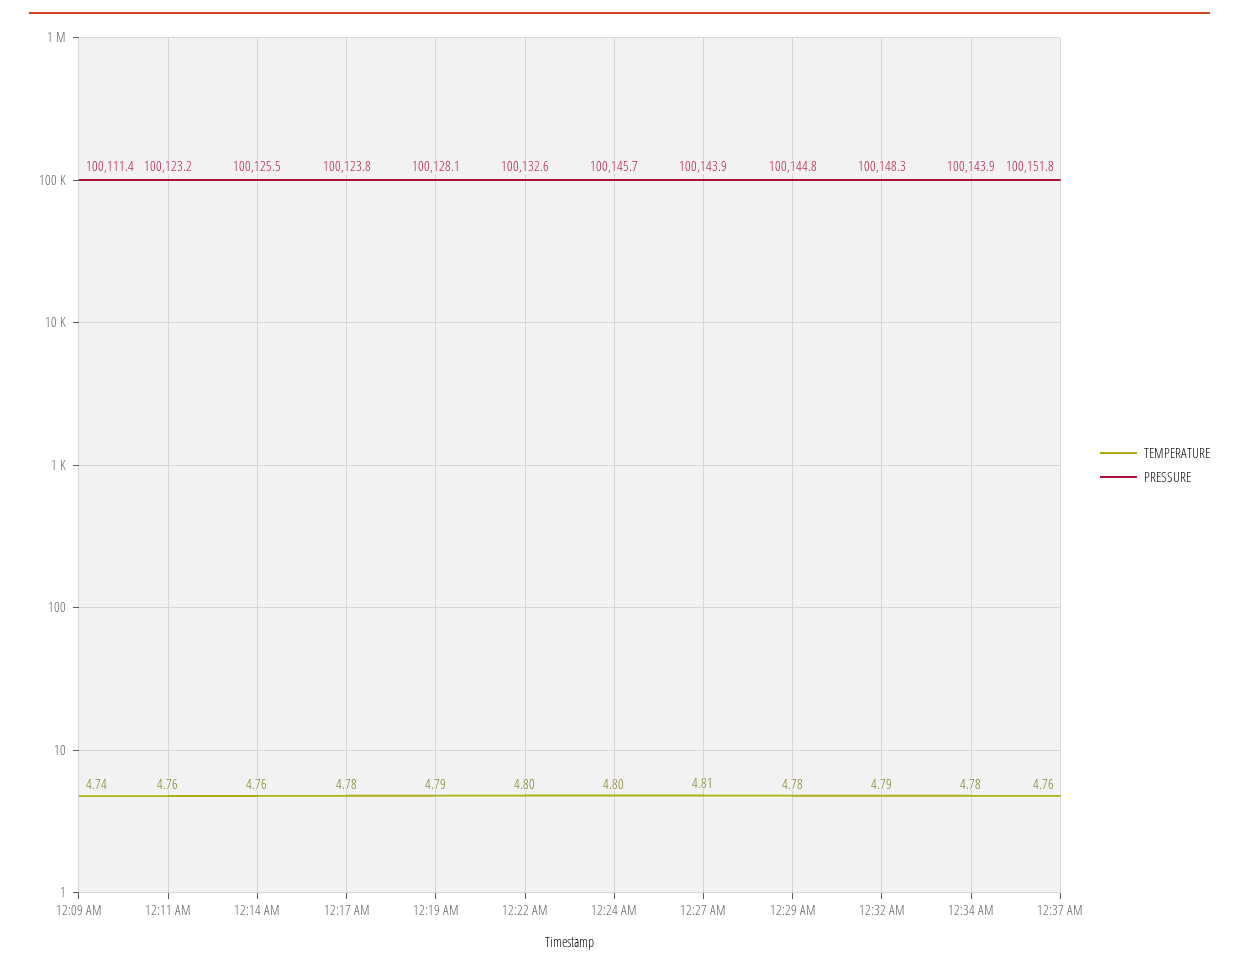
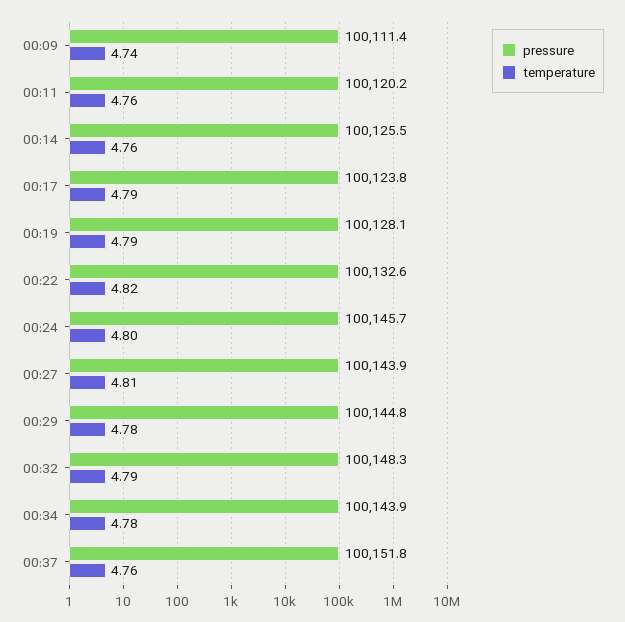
PRESSURE, 12:11 AM: 100123.2 -> 100120.2
TEMPERATURE, 12:17 AM: 4.78 -> 4.79
TEMPERATURE, 12:22 AM: 4.8 -> 4.82

